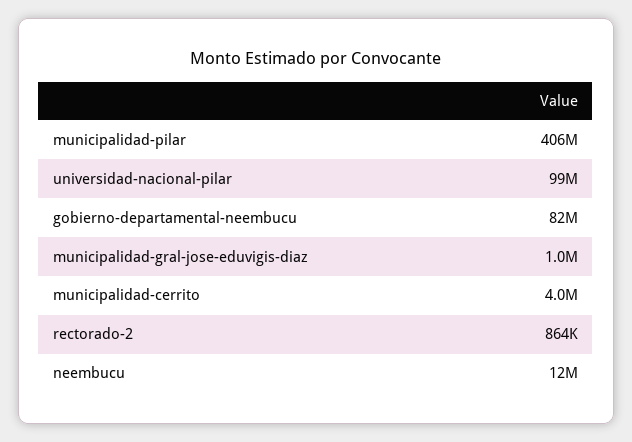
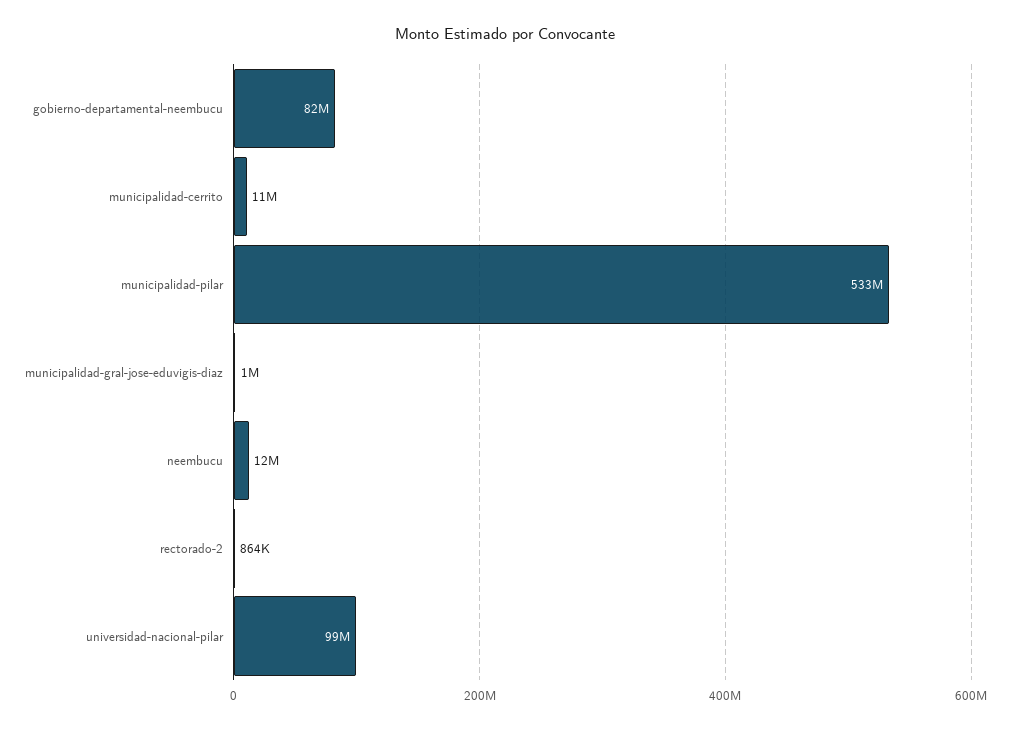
municipalidad-pilar: 406000000 -> 533000000
municipalidad-cerrito: 4000000 -> 11000000

